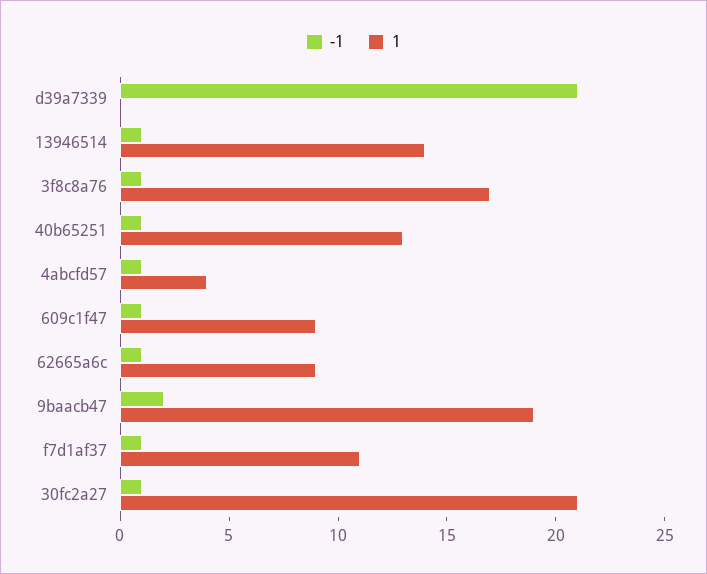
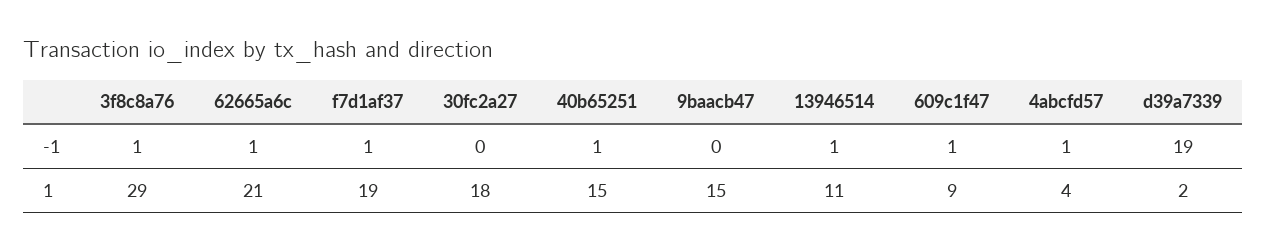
-1, d39a7339: 21 -> 19
1, d39a7339: 0 -> 2
1, 13946514: 14 -> 11
1, 3f8c8a76: 17 -> 29
1, 40b65251: 13 -> 15
1, 62665a6c: 9 -> 21
-1, 9baacb47: 2 -> 0
1, 9baacb47: 19 -> 15
1, f7d1af37: 11 -> 19
-1, 30fc2a27: 1 -> 0
1, 30fc2a27: 21 -> 18

